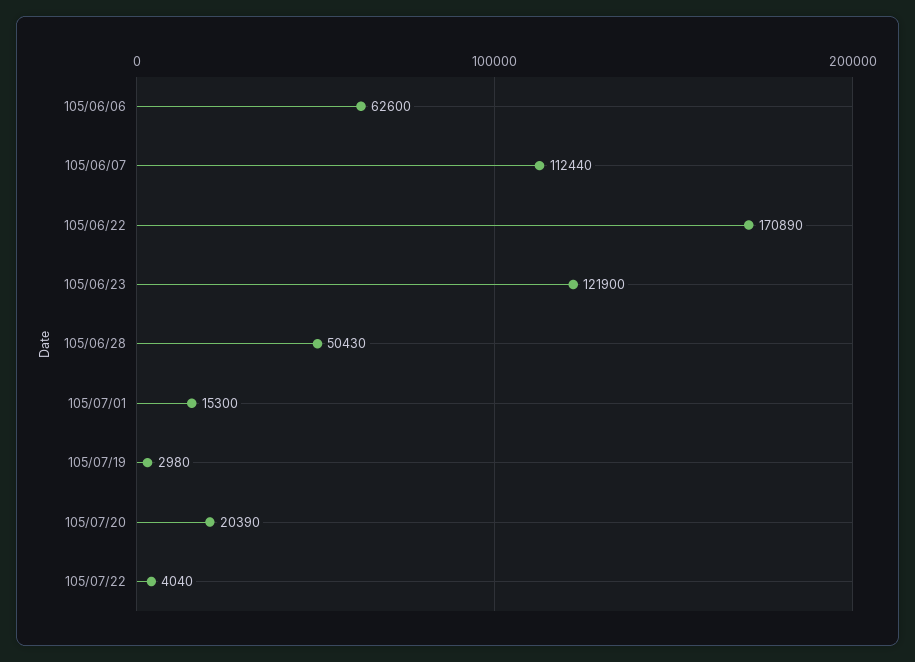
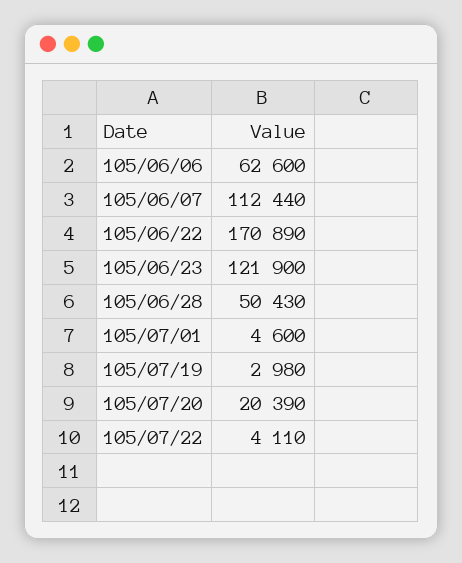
105/07/01: 15300 -> 4600
105/07/22: 4040 -> 4110

